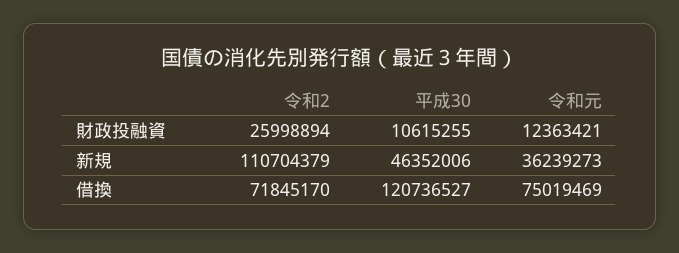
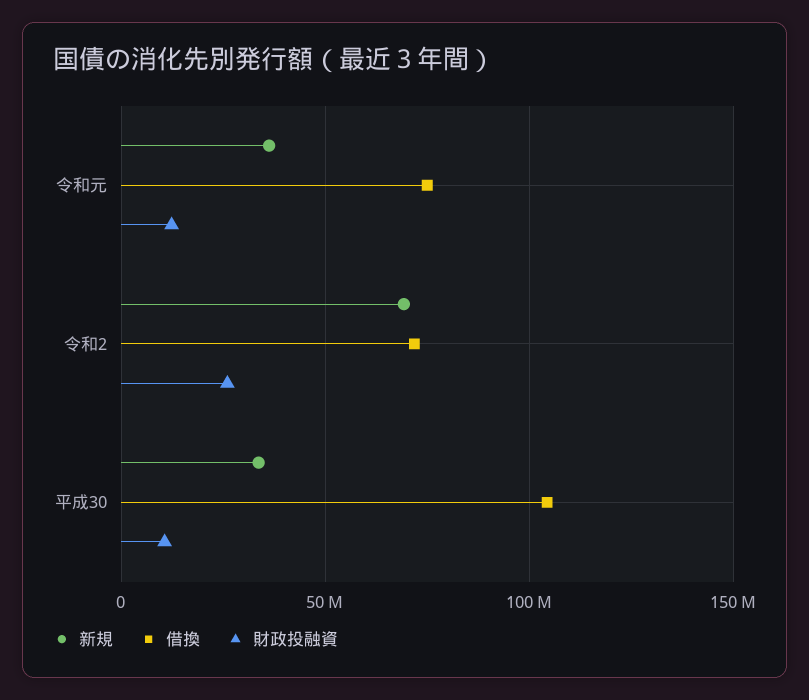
新規, 令和2: 110704379 -> 70000000
新規, 平成30: 46352006 -> 35000000
借換, 平成30: 120736527 -> 105000000

